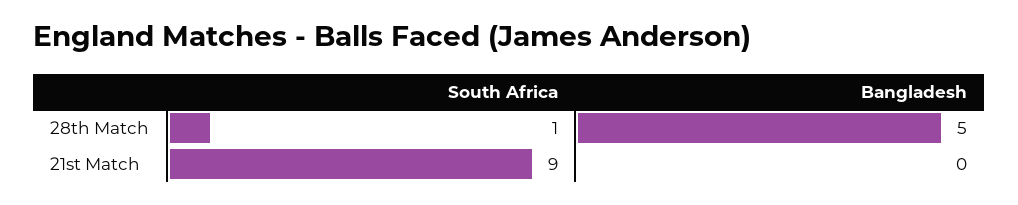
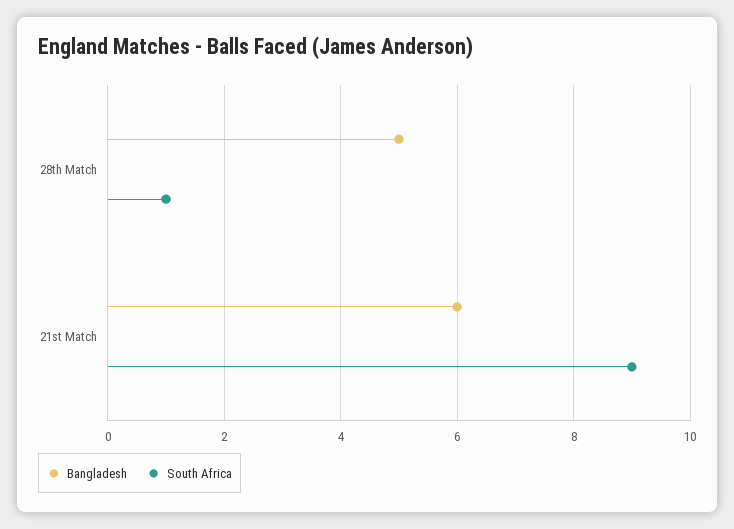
Bangladesh, 21st Match: 0 -> 6

